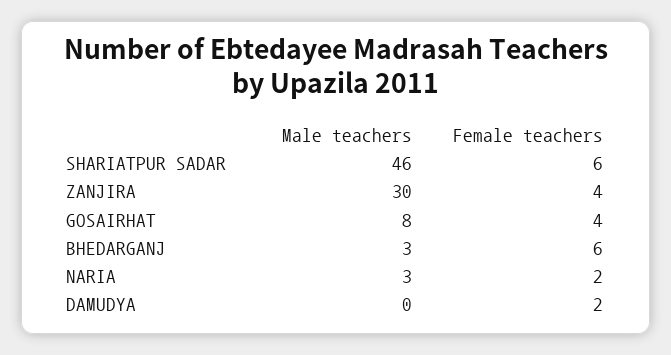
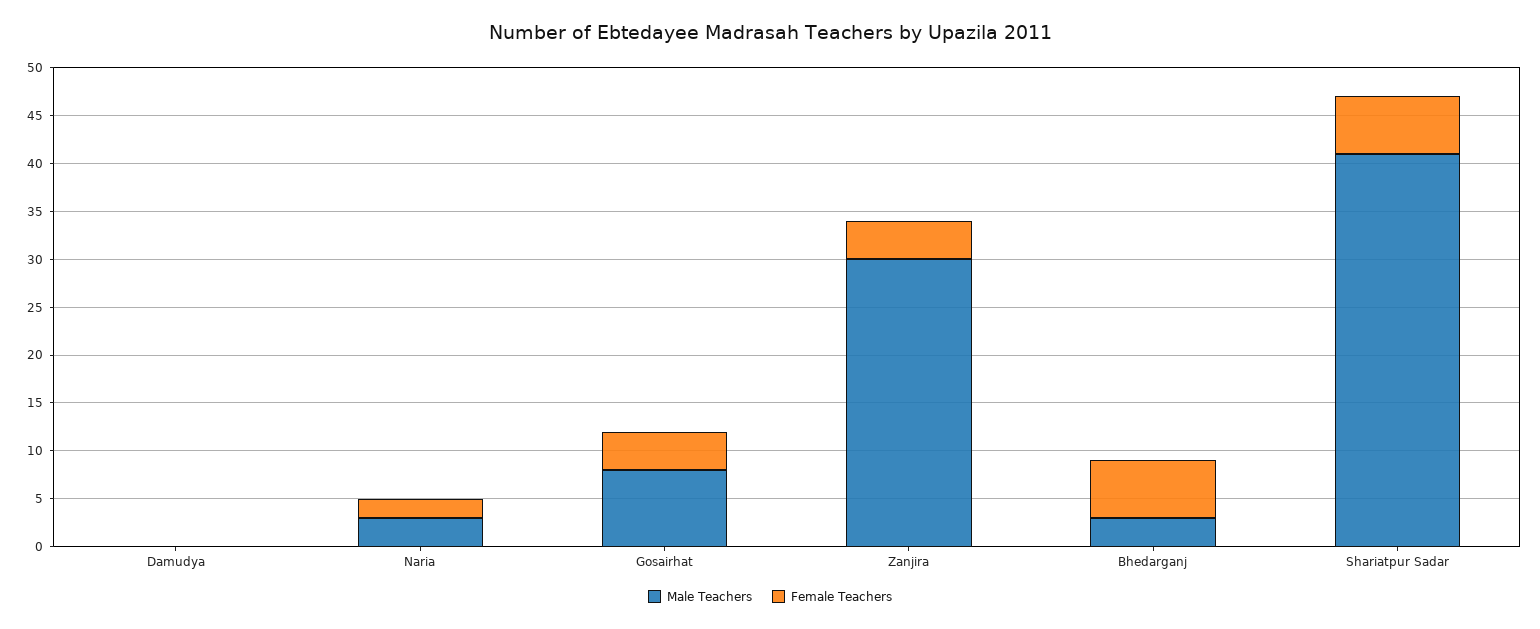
Male teachers, SHARIATPUR SADAR: 46 -> 41
Female teachers, DAMUDYA: 2 -> 0

